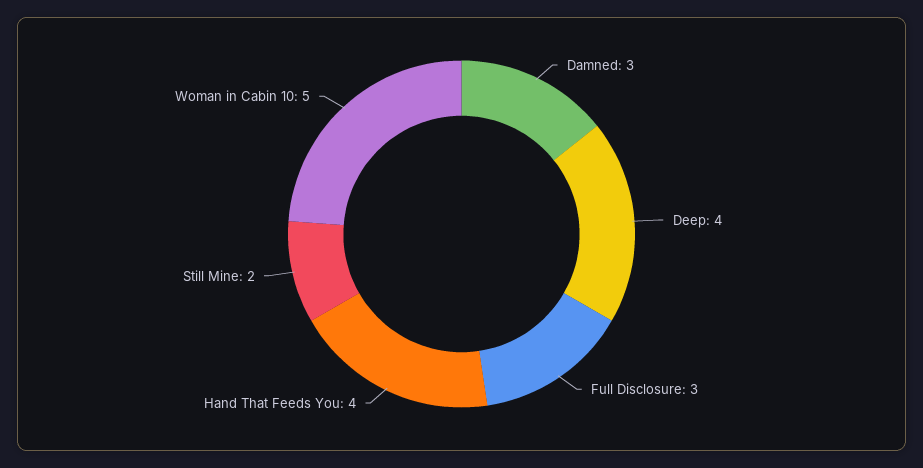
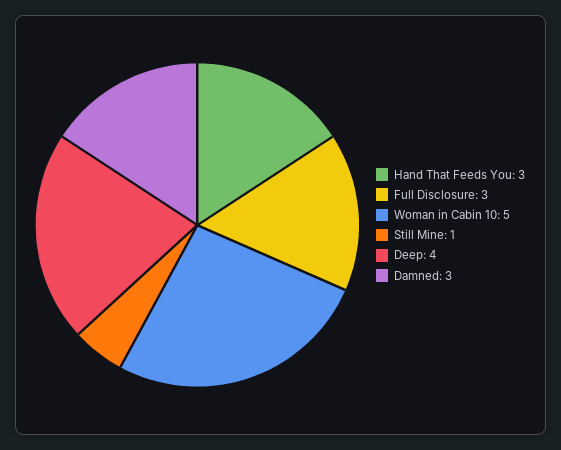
Hand That Feeds You: 4 -> 3
Still Mine: 2 -> 1

